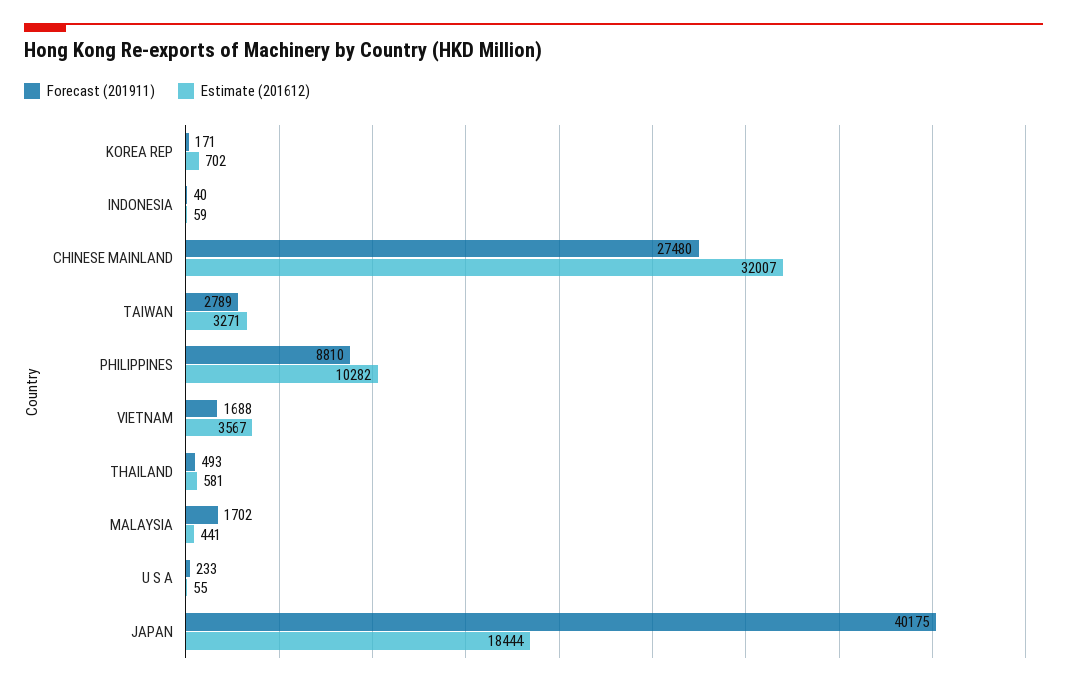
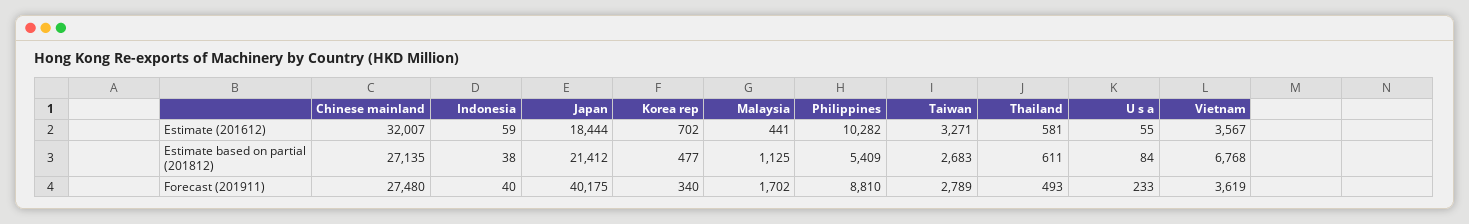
Forecast (201911), KOREA REP: 171 -> 340
Forecast (201911), VIETNAM: 1688 -> 3619
Estimate based on partial (201812), CHINESE MAINLAND: none -> 27135
Estimate based on partial (201812), INDONESIA: none -> 38
Estimate based on partial (201812), JAPAN: none -> 21412
Estimate based on partial (201812), KOREA REP: none -> 477
Estimate based on partial (201812), MALAYSIA: none -> 1125
Estimate based on partial (201812), PHILIPPINES: none -> 5409
Estimate based on partial (201812), TAIWAN: none -> 2683
Estimate based on partial (201812), THAILAND: none -> 611
Estimate based on partial (201812), U S A: none -> 84
Estimate based on partial (201812), VIETNAM: none -> 6768

